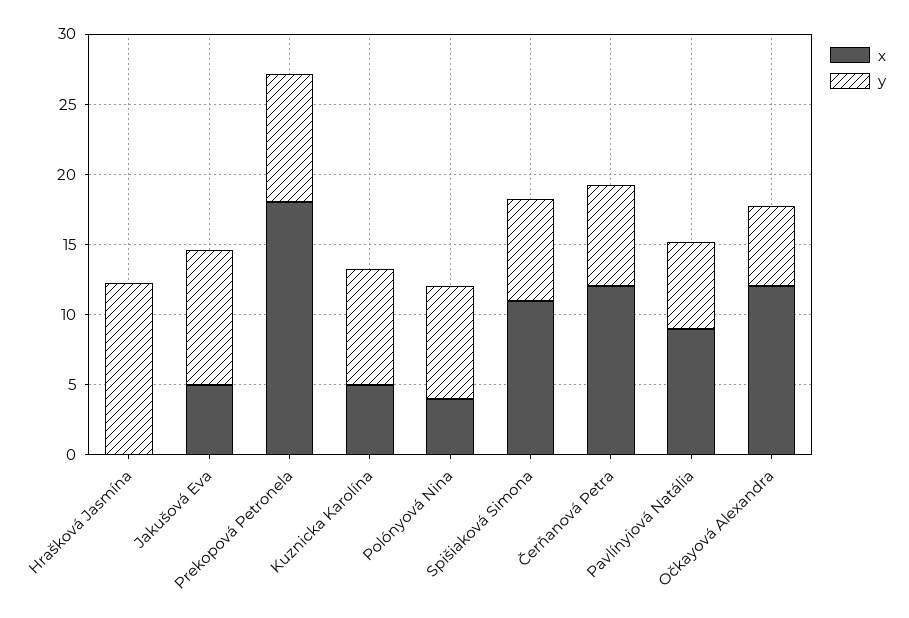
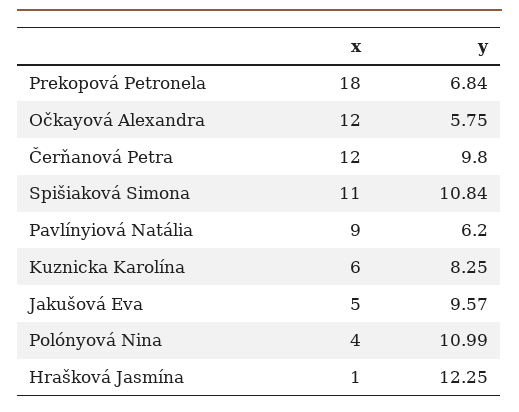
x, Hrašková Jasmína: 0 -> 1
y, Prekopová Petronela: 9 -> 6.84
x, Kuznicka Karolína: 5 -> 6
y, Polónyová Nina: 8 -> 10.99
y, Spišiaková Simona: 7 -> 10.84
y, Čerňanová Petra: 7 -> 9.8

